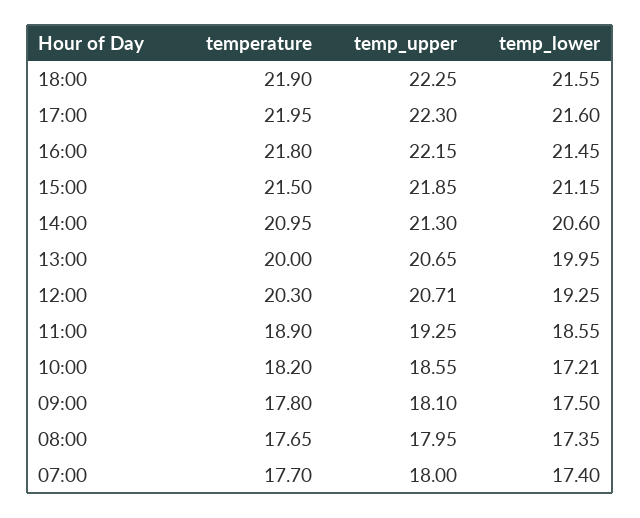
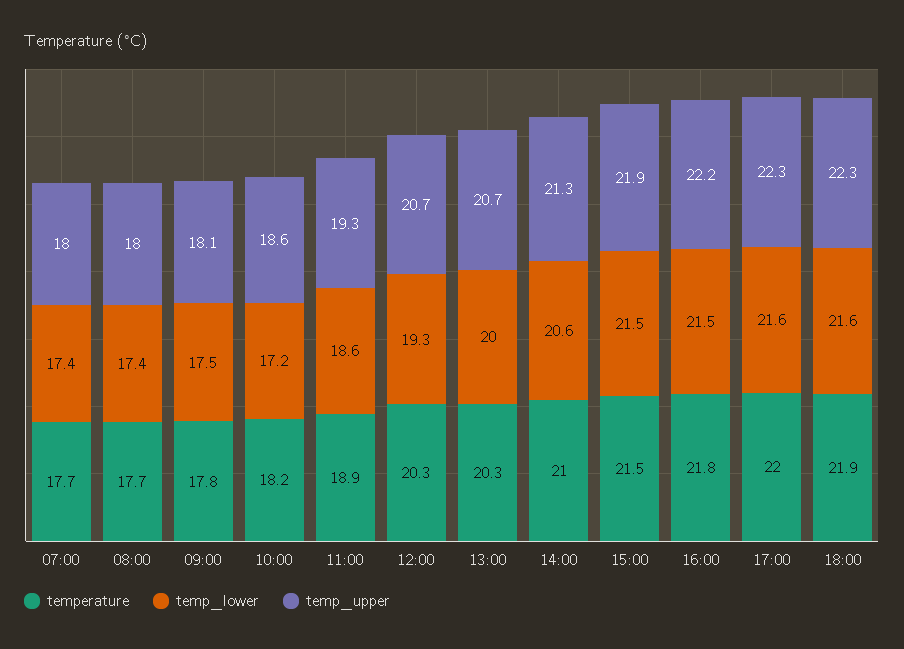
temp_lower, 15:00: 21.15 -> 21.5
temperature, 13:00: 20 -> 20.3

